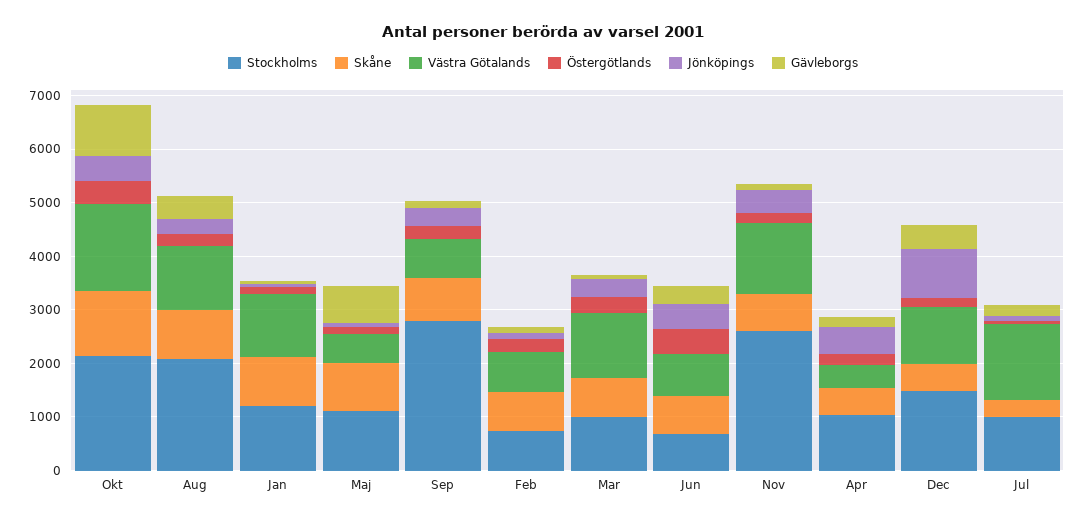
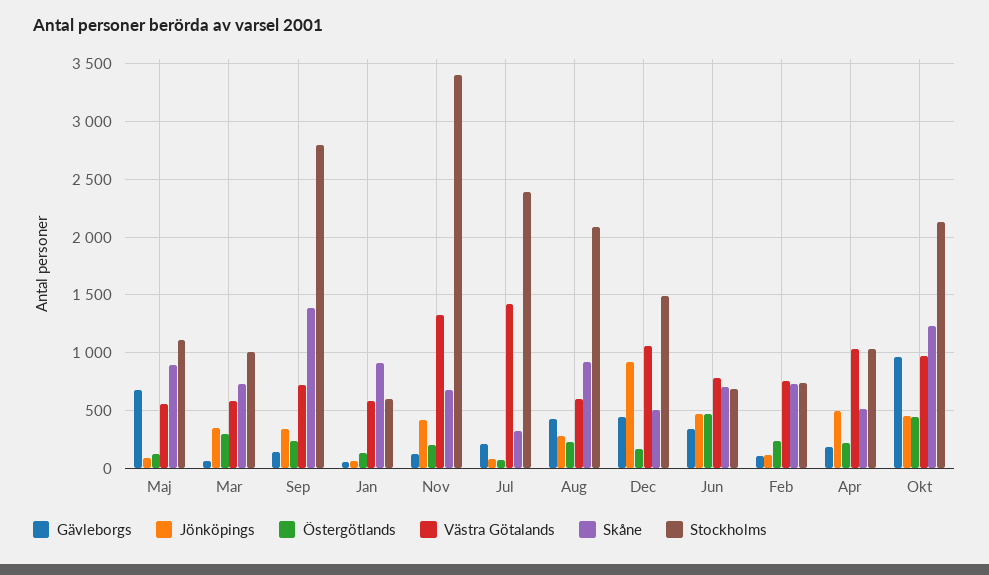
Västra Götalands, Okt: 1600 -> 1000
Västra Götalands, Aug: 1200 -> 600
Stockholms, Jan: 1200 -> 600
Västra Götalands, Jan: 1200 -> 600
Skåne, Sep: 800 -> 1400
Västra Götalands, Mar: 1200 -> 600
Stockholms, Nov: 2600 -> 3400
Västra Götalands, Apr: 400 -> 1000
Stockholms, Jul: 1000 -> 2400

